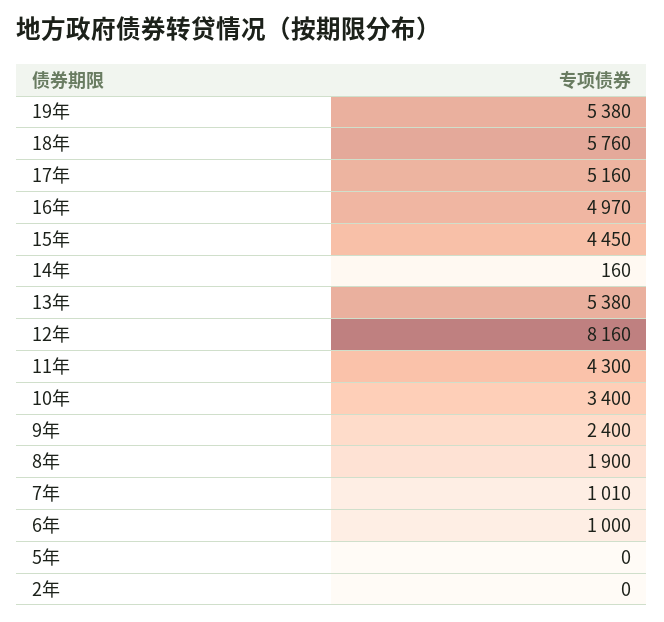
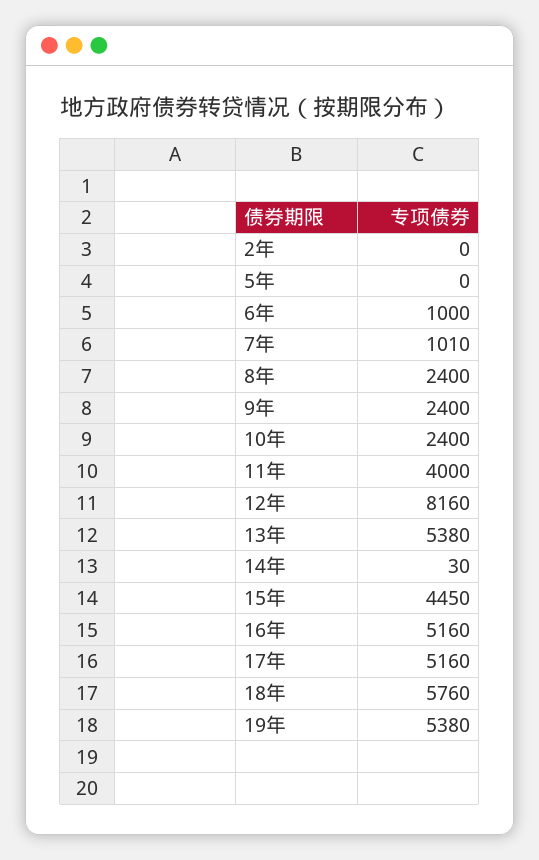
16年: 4970 -> 5160
14年: 160 -> 30
11年: 4300 -> 4000
10年: 3400 -> 2400
8年: 1900 -> 2400

